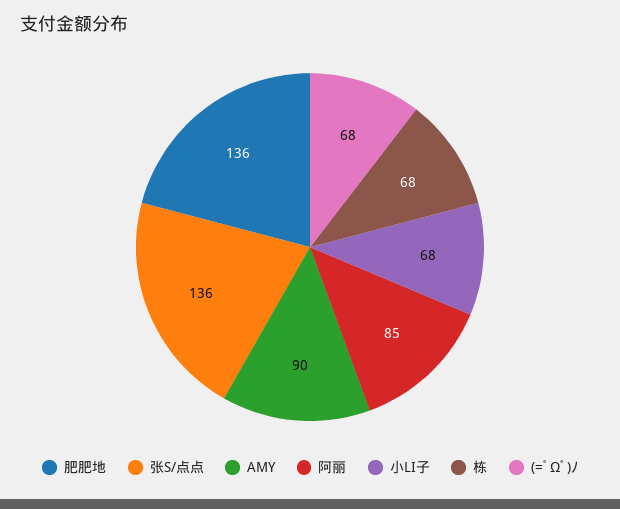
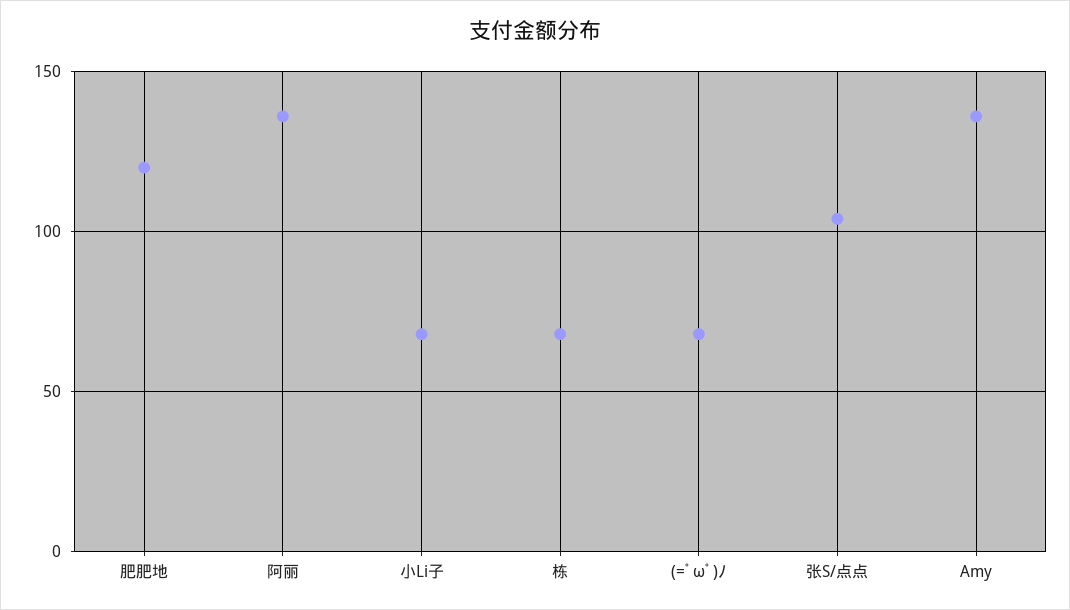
肥肥地: 136 -> 120
张S/点点: 136 -> 105
AMY: 90 -> 135
阿丽: 85 -> 135

